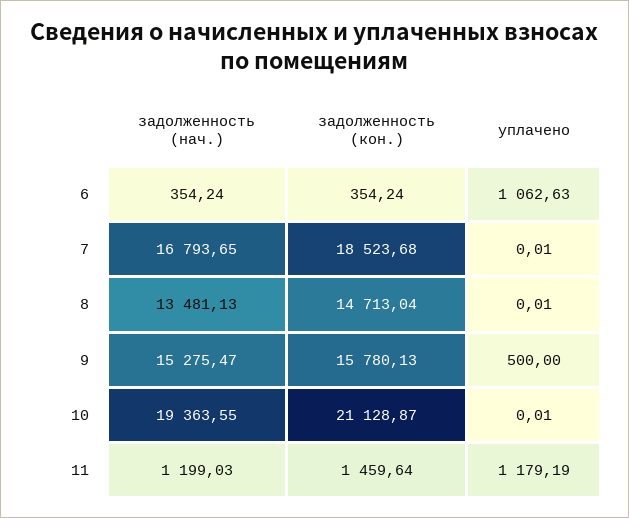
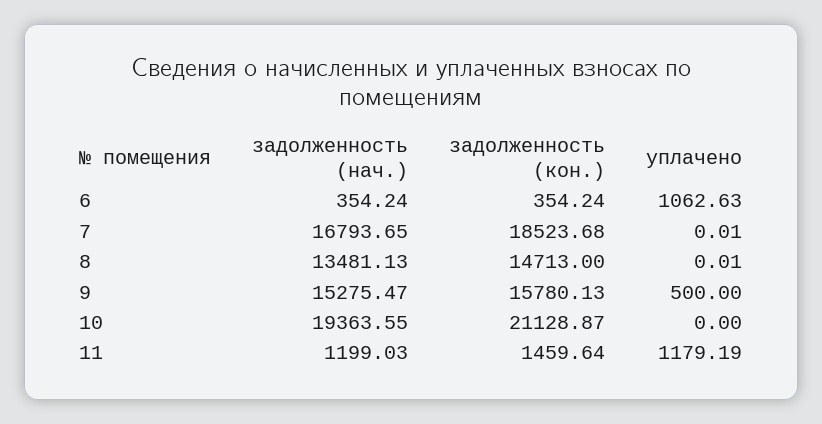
задолженность (кон.), 8: 14713.04 -> 14713
уплачено, 10: 0.01 -> 0

